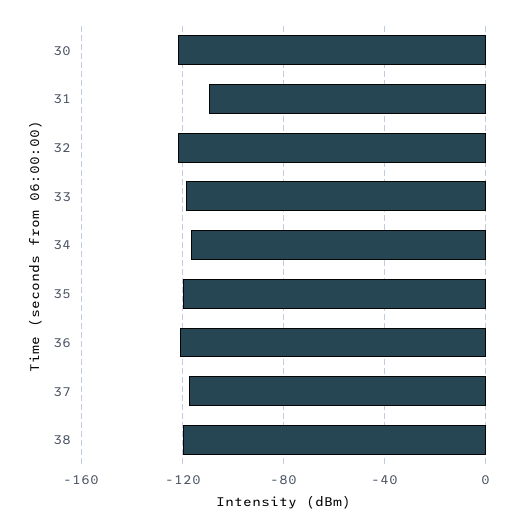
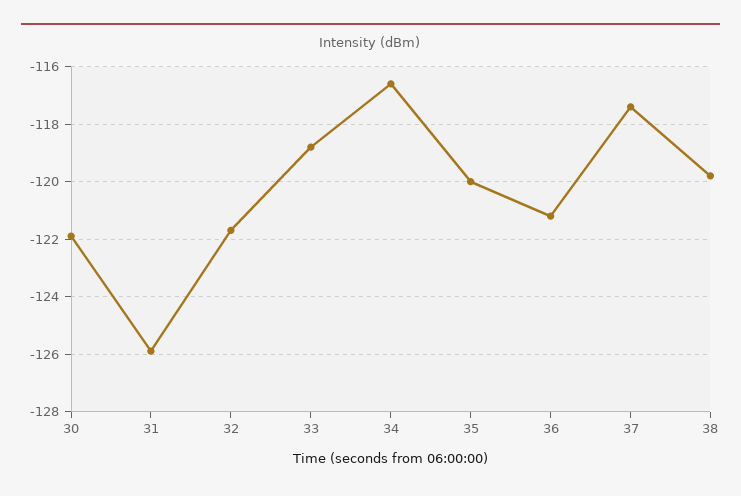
31: -110 -> -126

